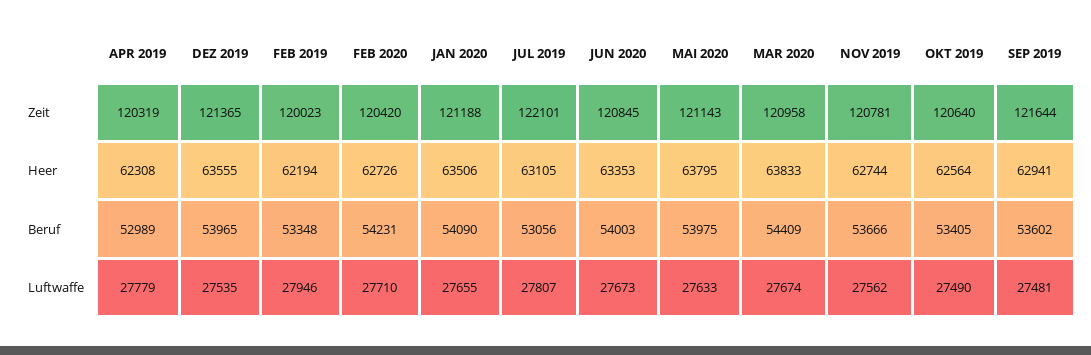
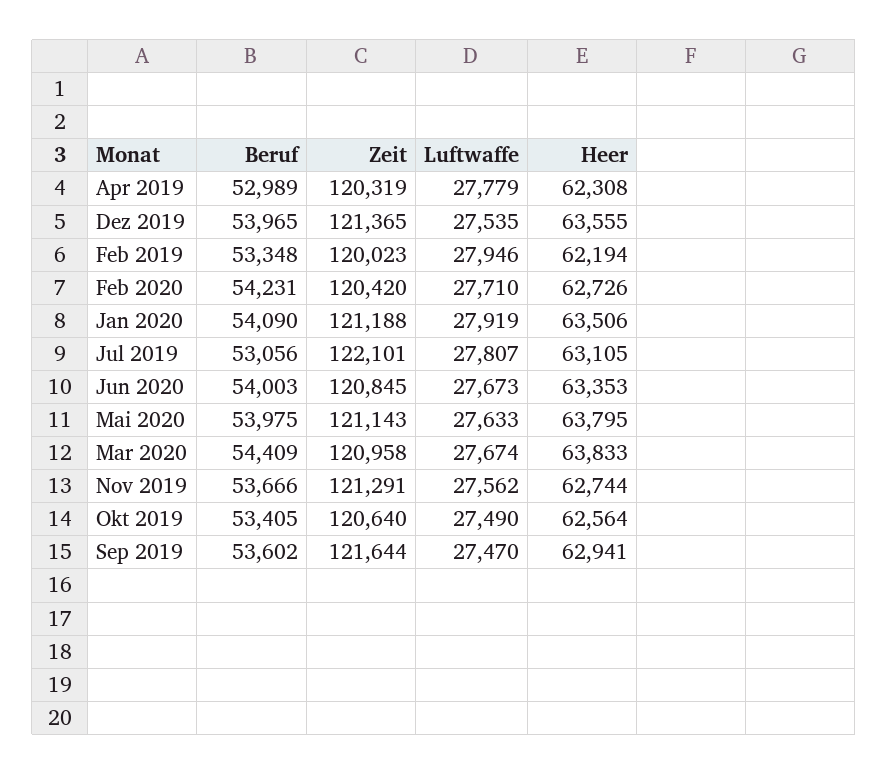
NOV 2019, Zeit: 120781 -> 121291
JAN 2020, Luftwaffe: 27655 -> 27919
SEP 2019, Luftwaffe: 27481 -> 27470

